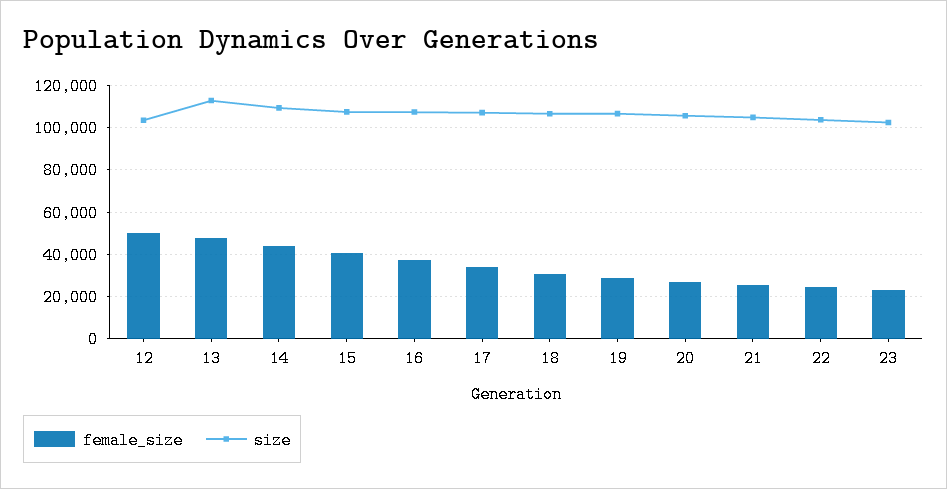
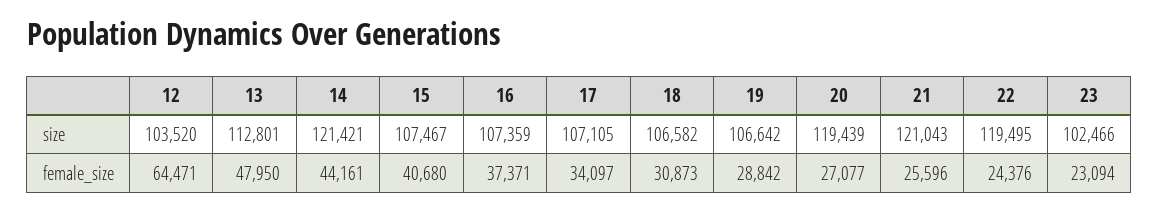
female_size, 12: 50000 -> 64471
size, 14: 110000 -> 121421
size, 20: 105000 -> 119439
size, 21: 105000 -> 121043
size, 22: 105000 -> 119495

